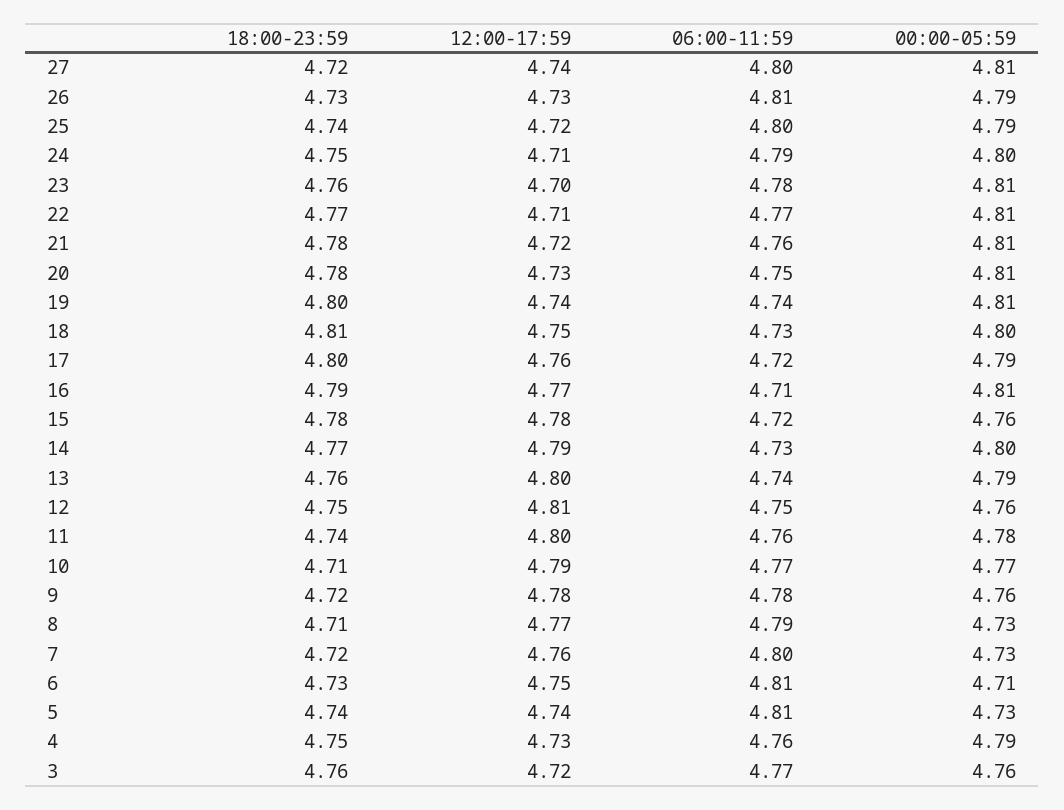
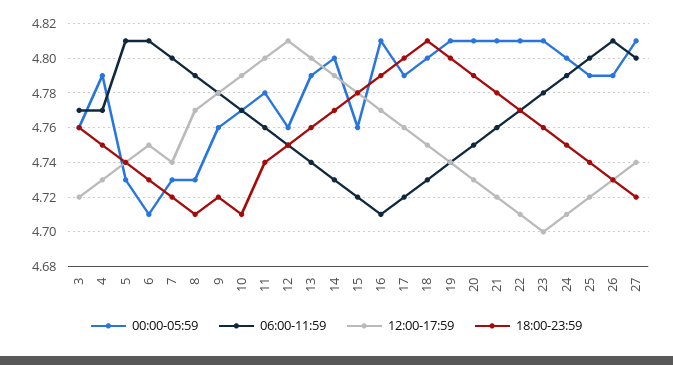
18:00-23:59, 20: 4.78 -> 4.79
12:00-17:59, 7: 4.76 -> 4.74
06:00-11:59, 4: 4.76 -> 4.77

